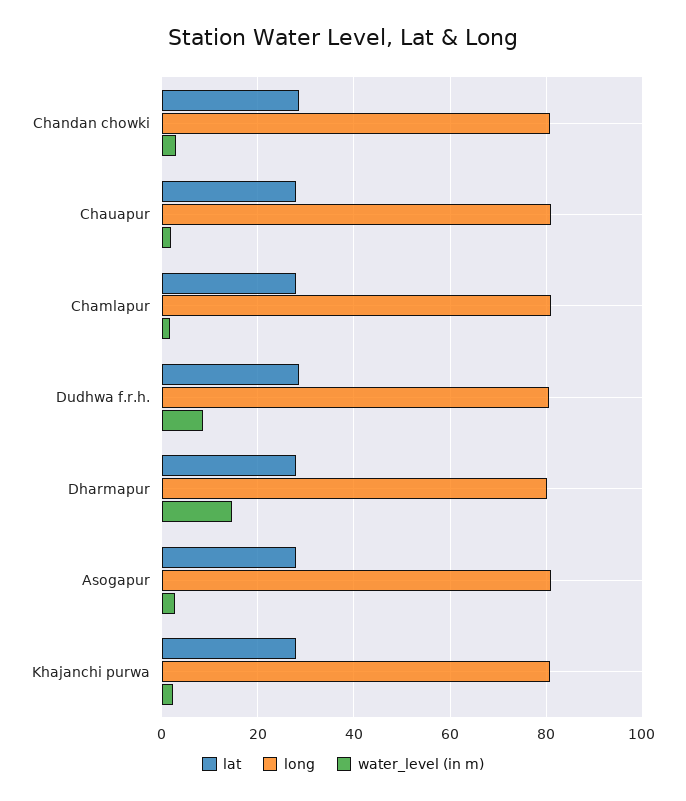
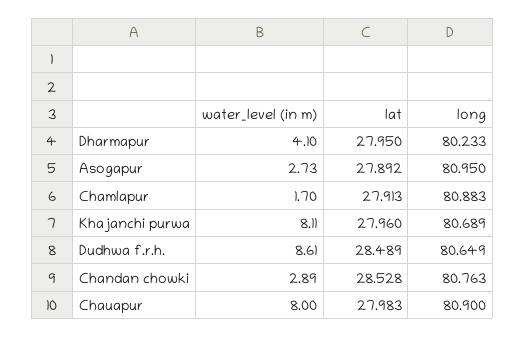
water_level (in m), Chauapur: 2 -> 8
water_level (in m), Dharmapur: 14 -> 4.1
water_level (in m), Khajanchi purwa: 2 -> 8.11

